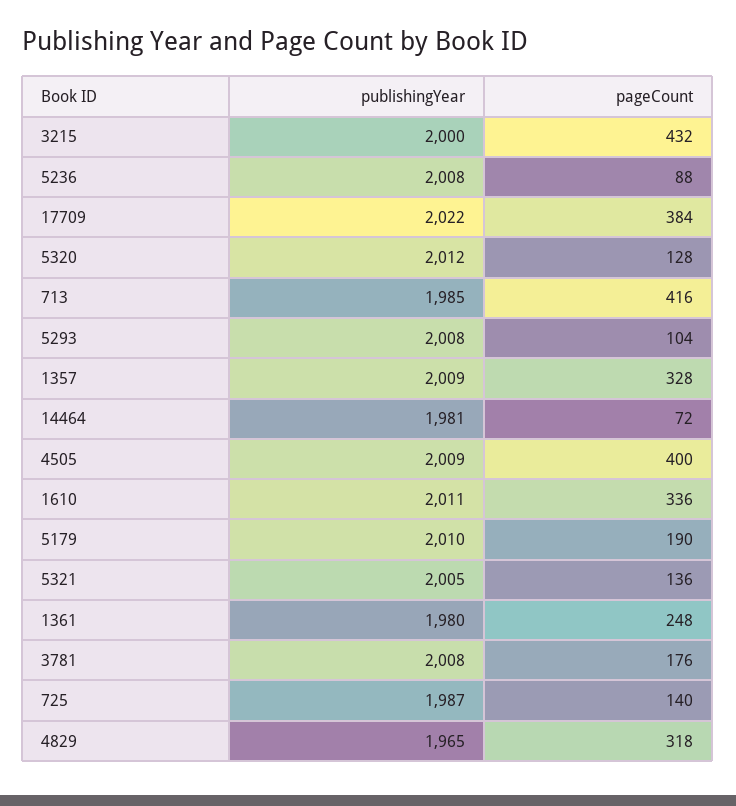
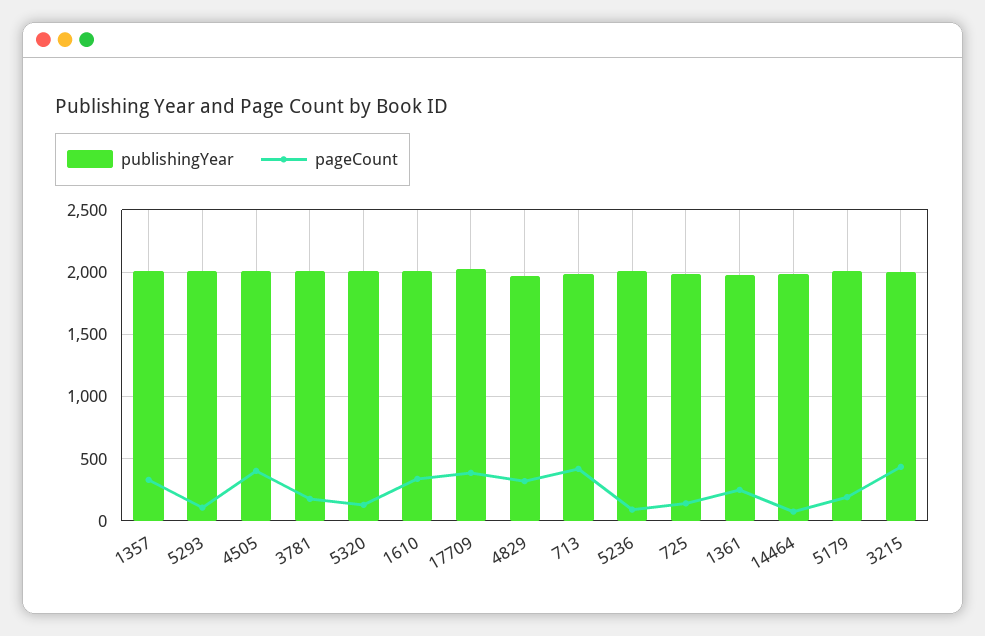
publishingYear, 5321: 2005 -> none
pageCount, 5321: 136 -> none

